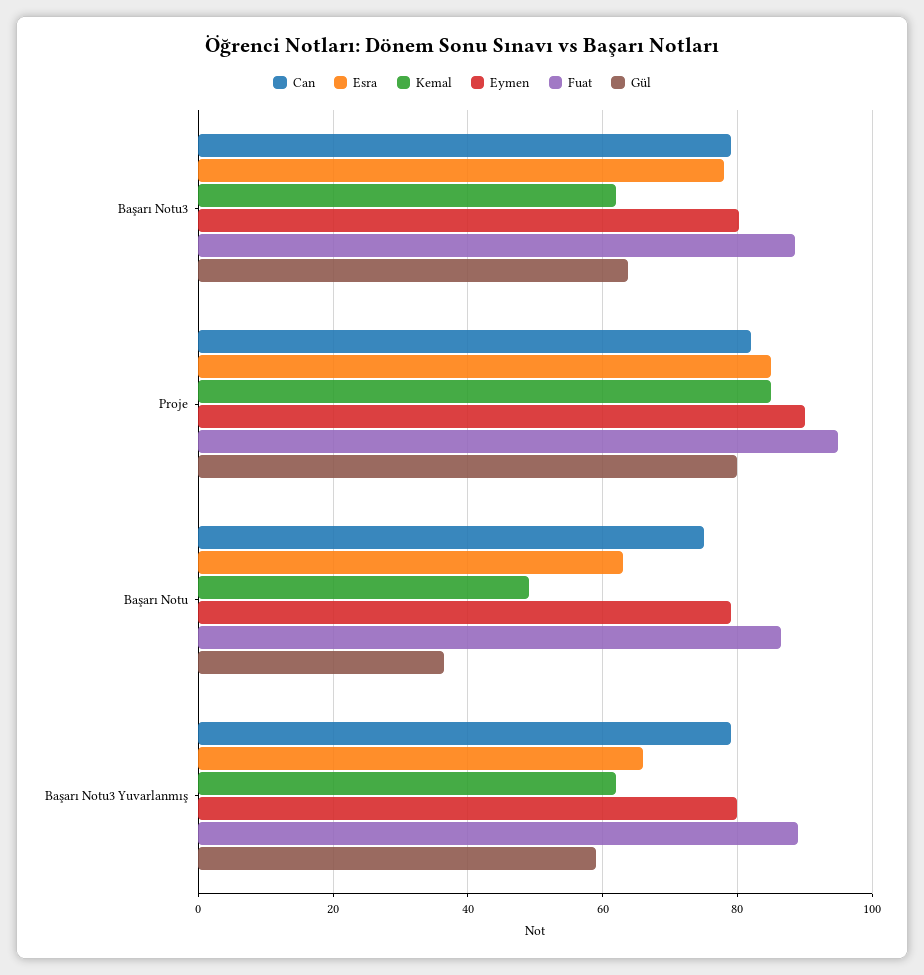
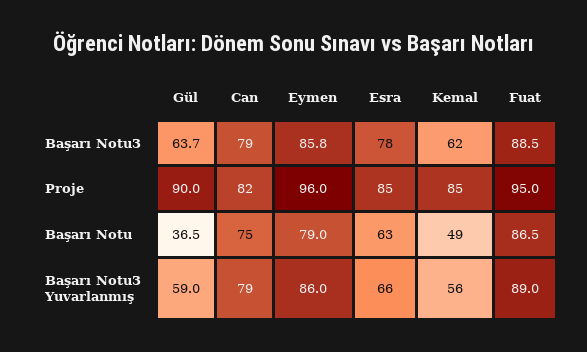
Eymen, Başarı Notu3: 80 -> 85.8
Eymen, Proje: 90 -> 96
Gül, Proje: 80 -> 90
Kemal, Başarı Notu3 Yuvarlanmış: 62 -> 56
Eymen, Başarı Notu3 Yuvarlanmış: 80 -> 86

